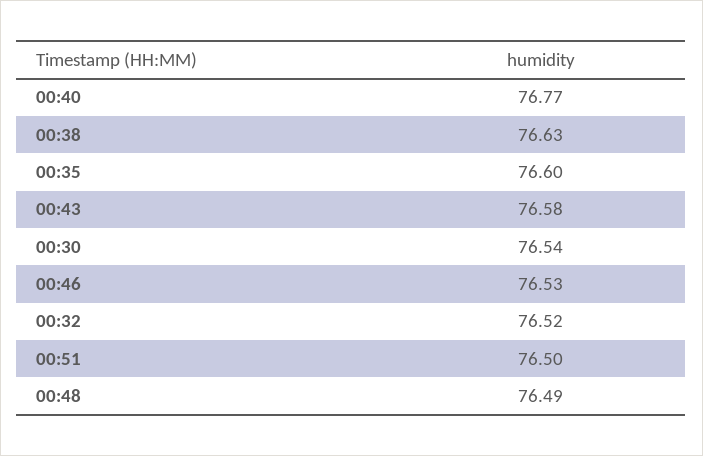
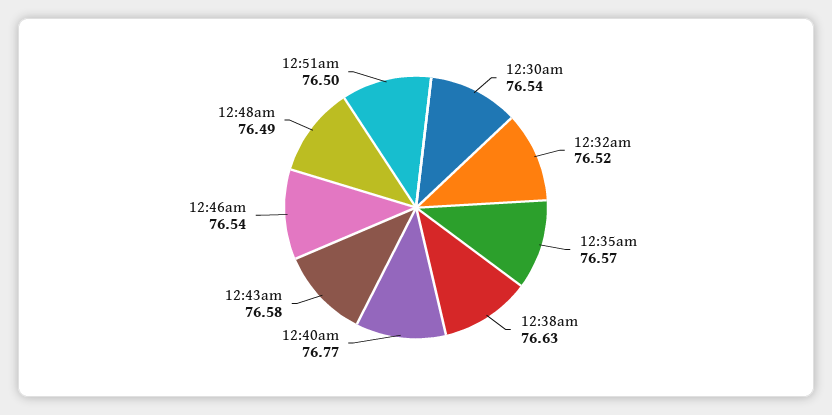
00:35: 76.6 -> 76.57
00:46: 76.53 -> 76.54

